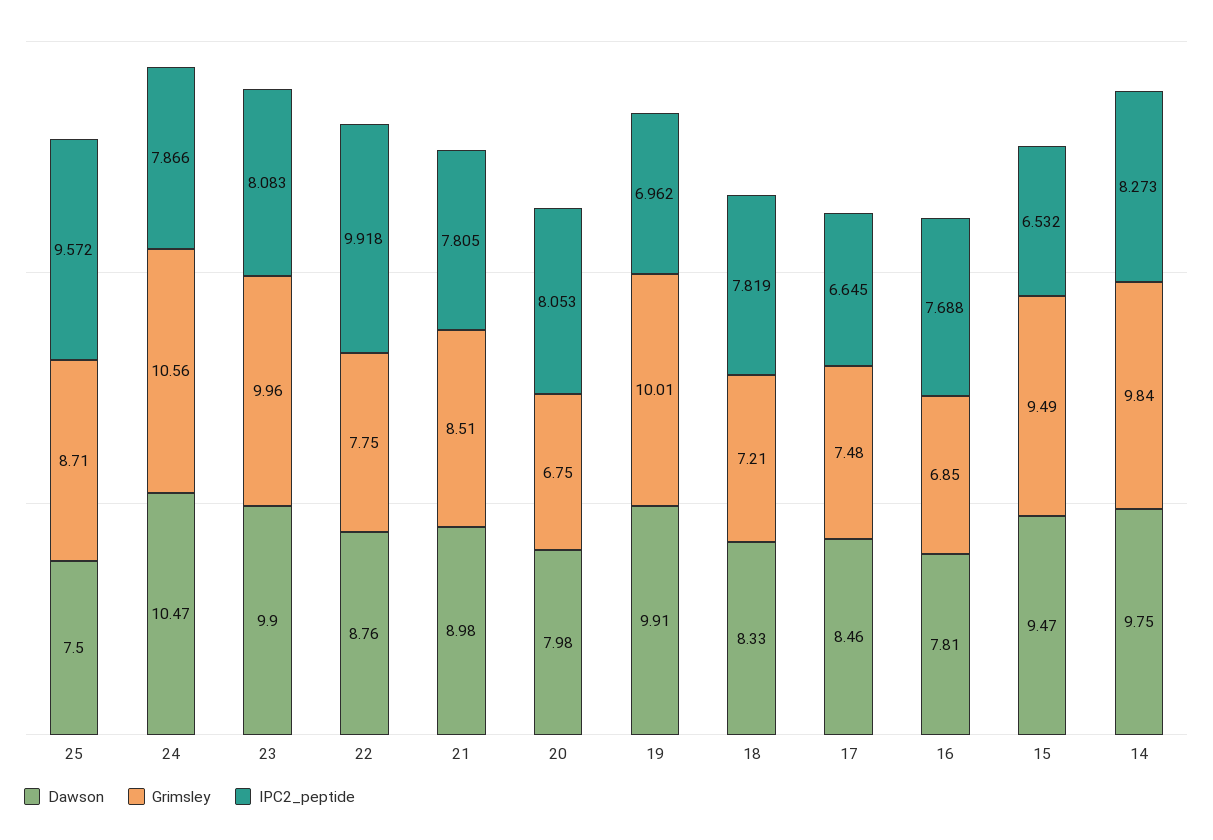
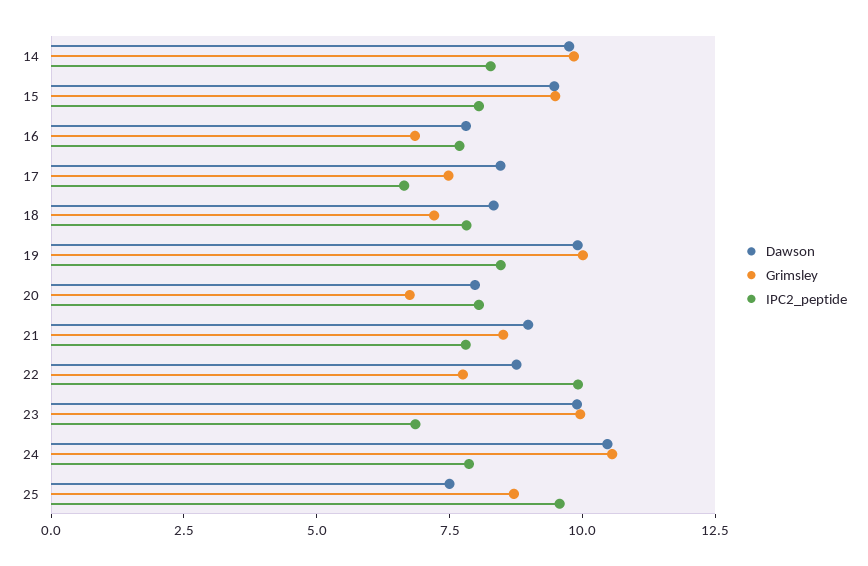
IPC2_peptide, 23: 8.083 -> 7
IPC2_peptide, 19: 6.962 -> 8.5
IPC2_peptide, 15: 6.532 -> 8

